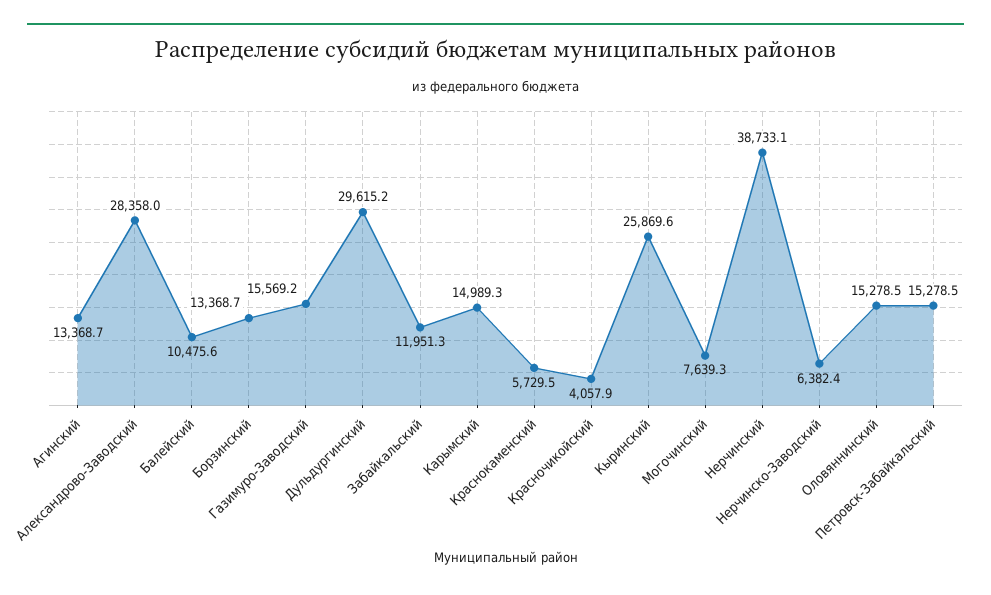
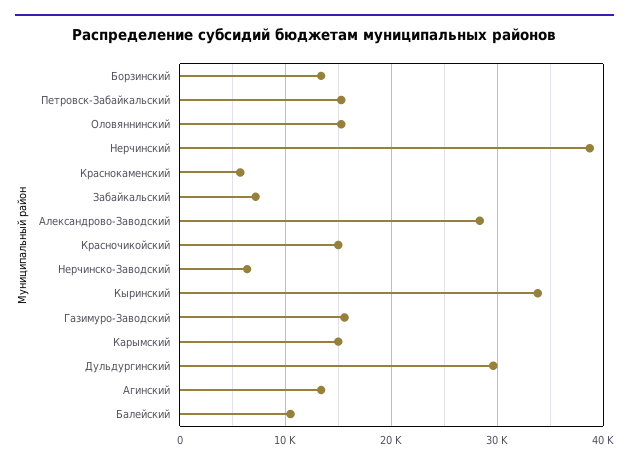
Забайкальский: 11951.3 -> 7000
Красночикойский: 4057.9 -> 15000
Кыринский: 25869.6 -> 34000
Могочинский: 7639.3 -> none

